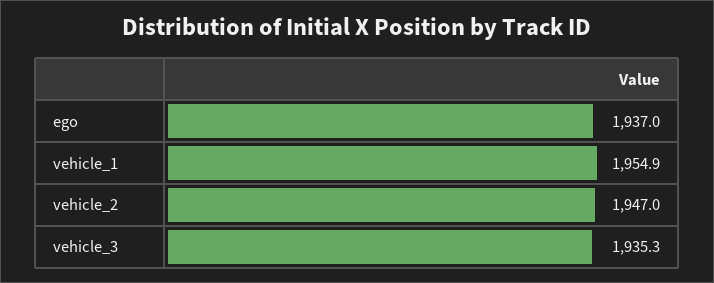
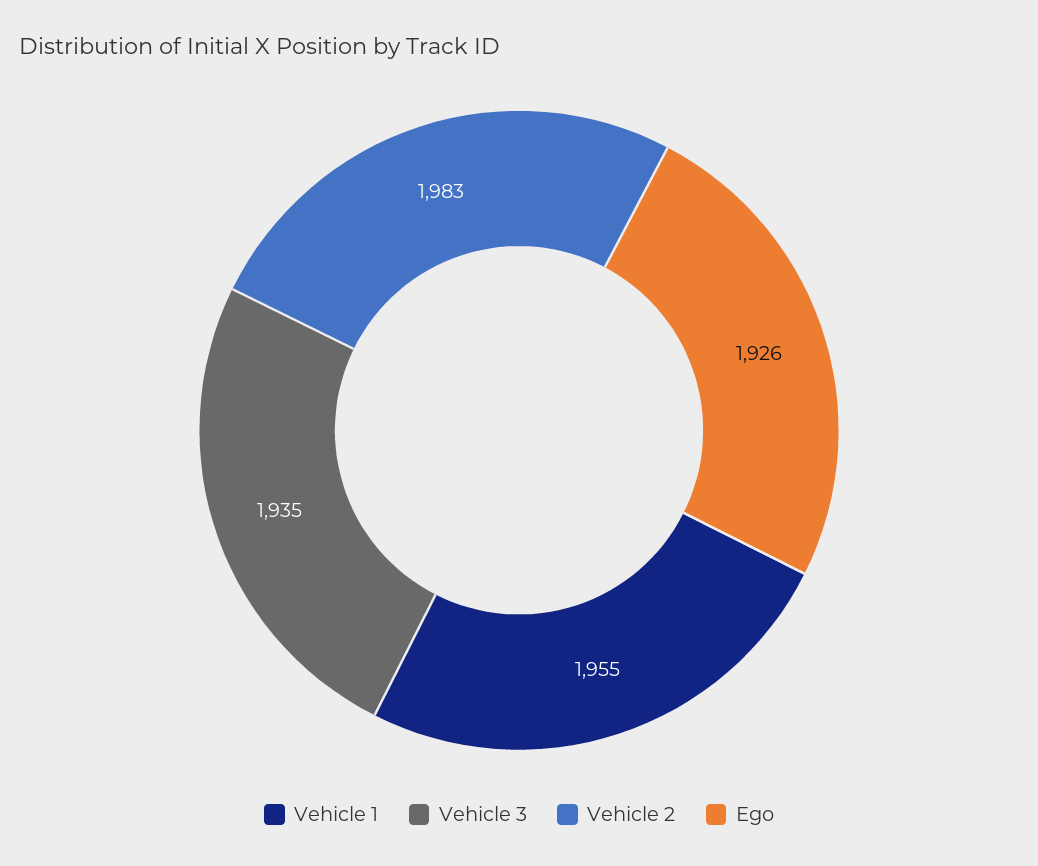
ego: 1937 -> 1926
vehicle_2: 1947 -> 1983

